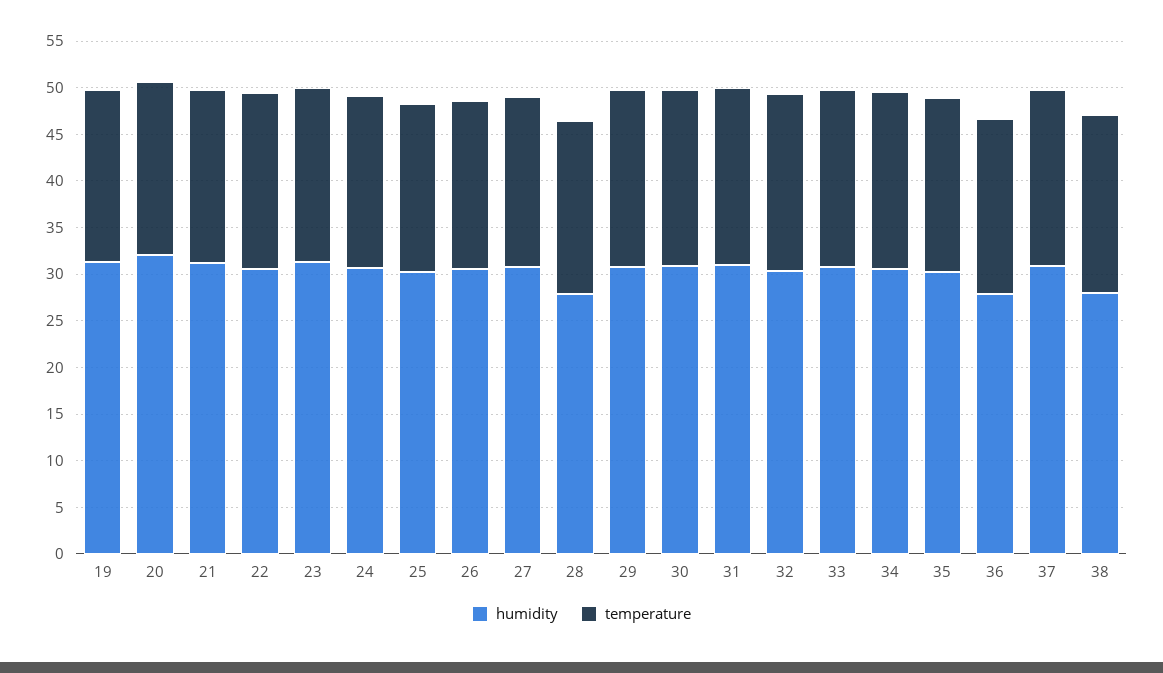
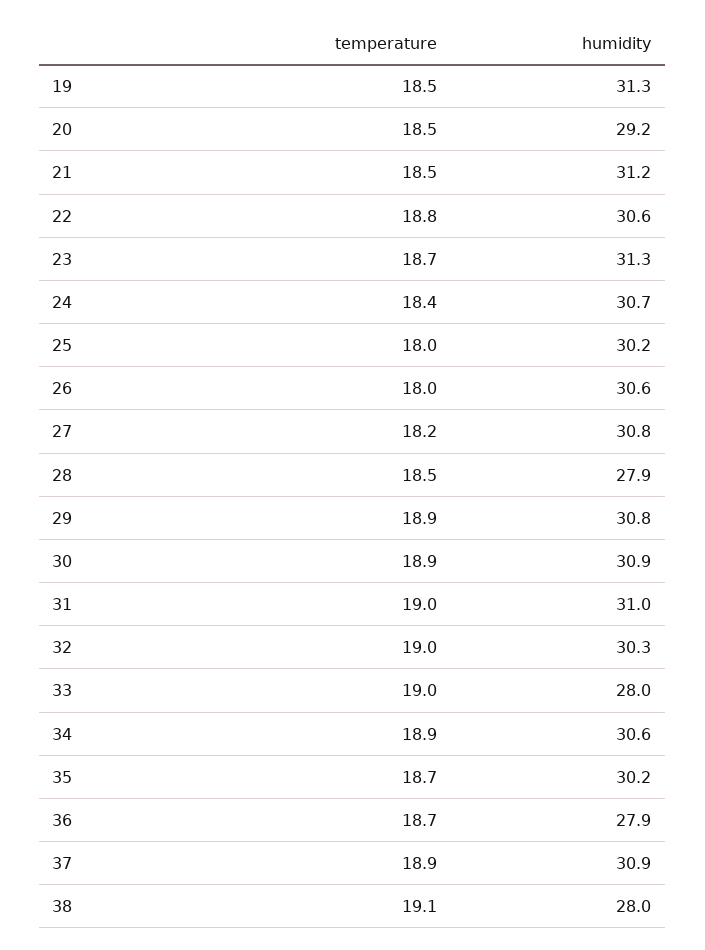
humidity, 20: 32 -> 29.2
humidity, 33: 31 -> 28

